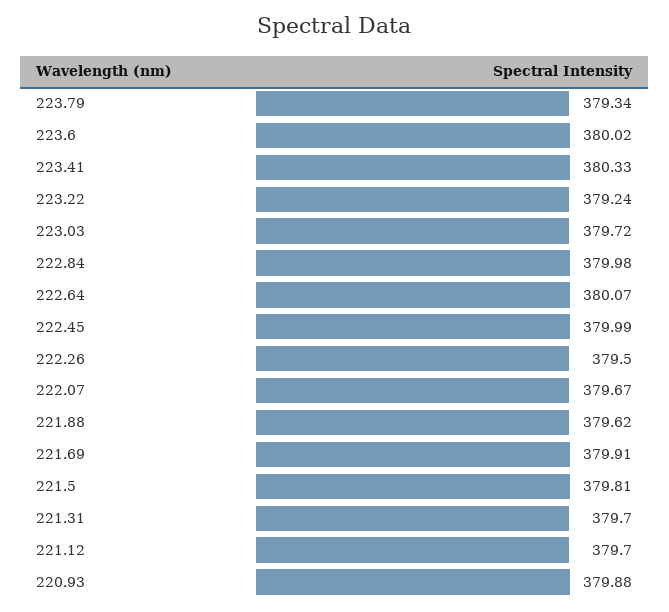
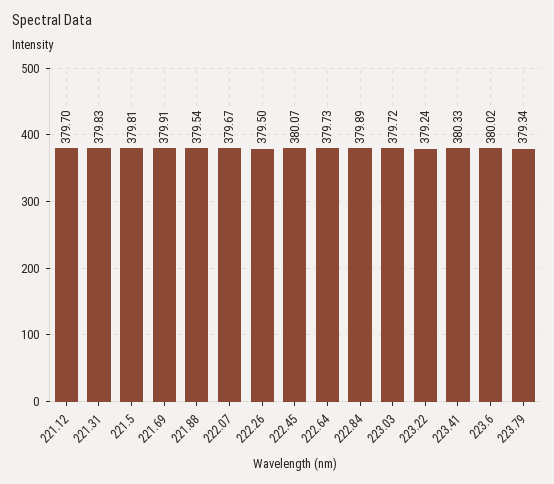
222.84: 379.98 -> 379.89
222.64: 380.07 -> 379.73
222.45: 379.99 -> 380.07
221.88: 379.62 -> 379.54
221.31: 379.7 -> 379.83
220.93: 379.88 -> none

